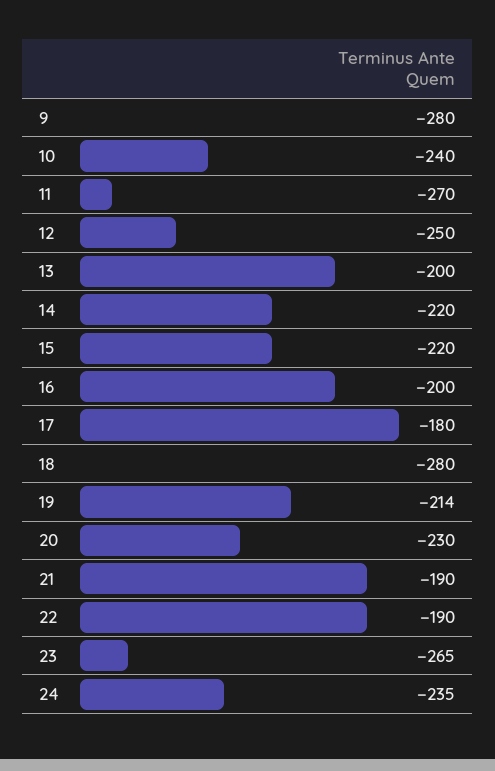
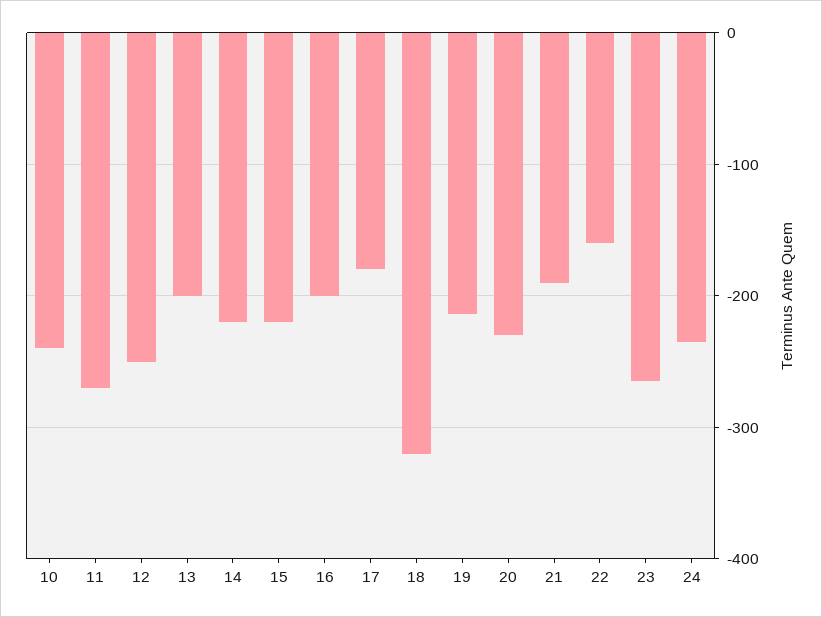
9: -280 -> none
18: -280 -> -320
22: -190 -> -160

